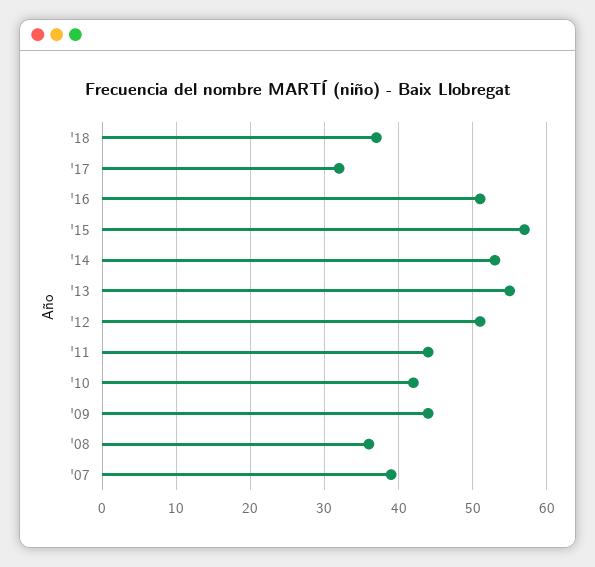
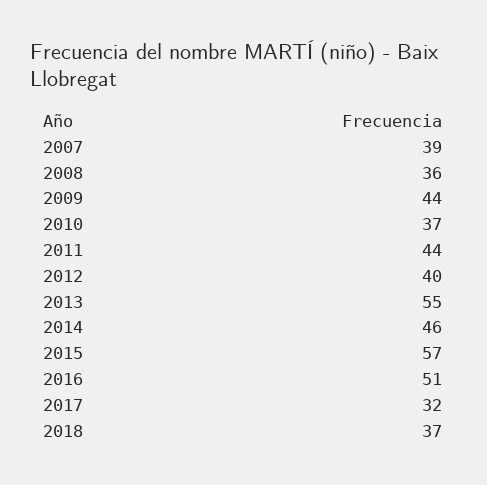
'14: 53 -> 46
'12: 51 -> 40
'10: 42 -> 37

